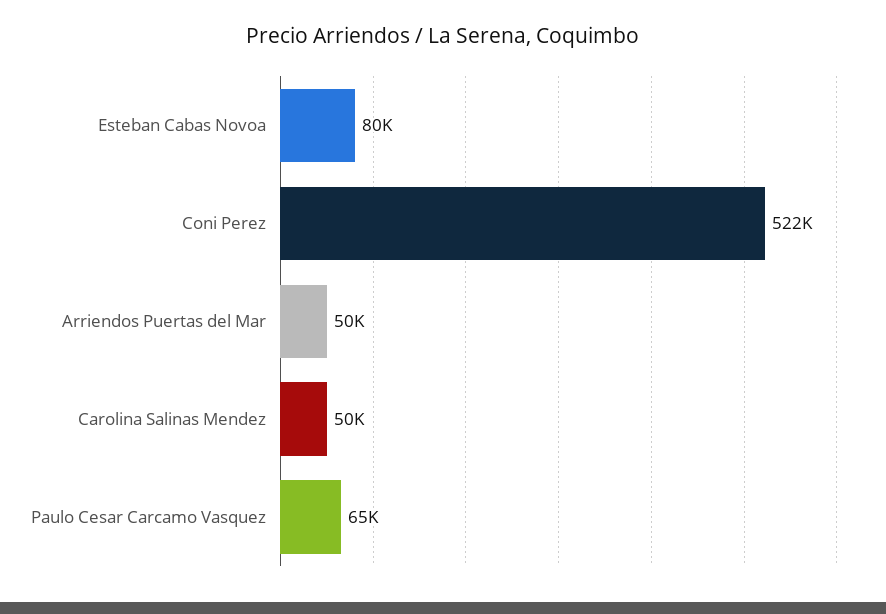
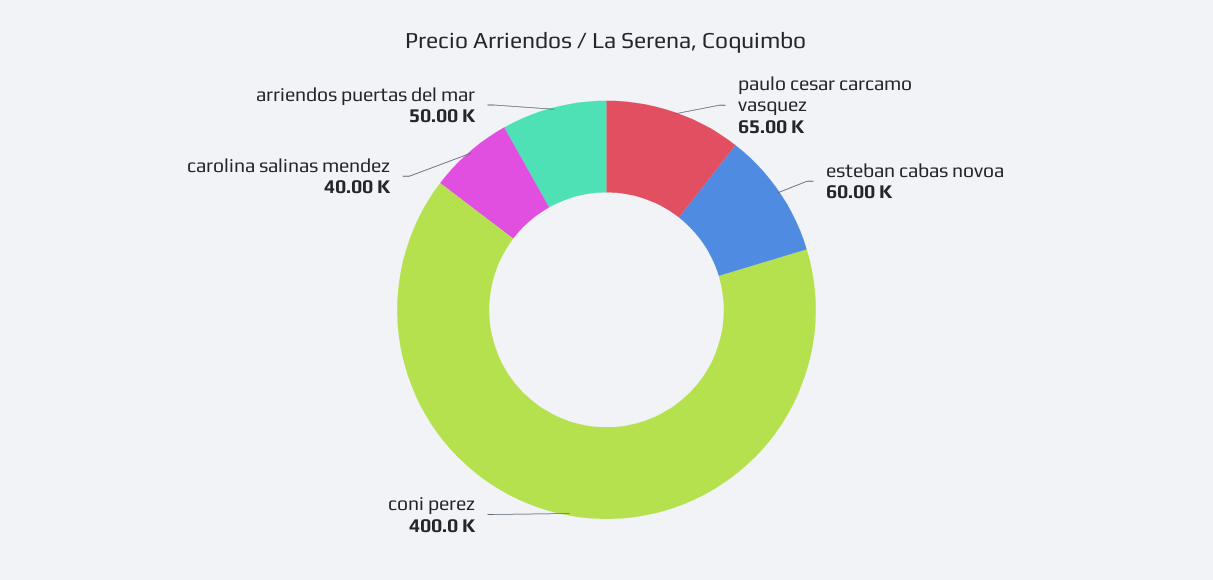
Esteban Cabas Novoa: 80000 -> 60000
Coni Perez: 522000 -> 400000
Carolina Salinas Mendez: 50000 -> 40000

